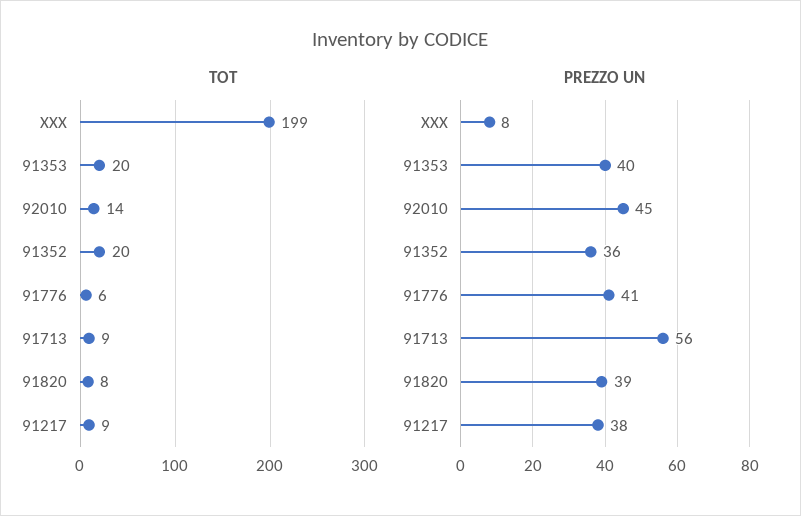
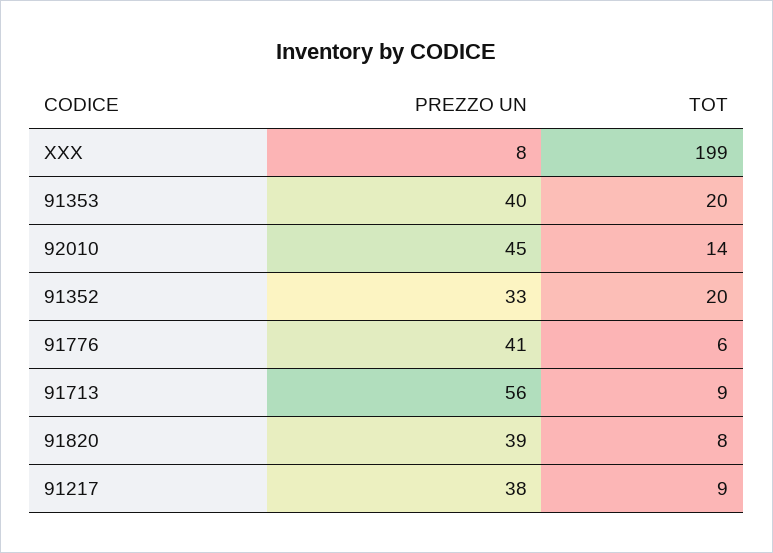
PREZZO UN, 91352: 36 -> 33

